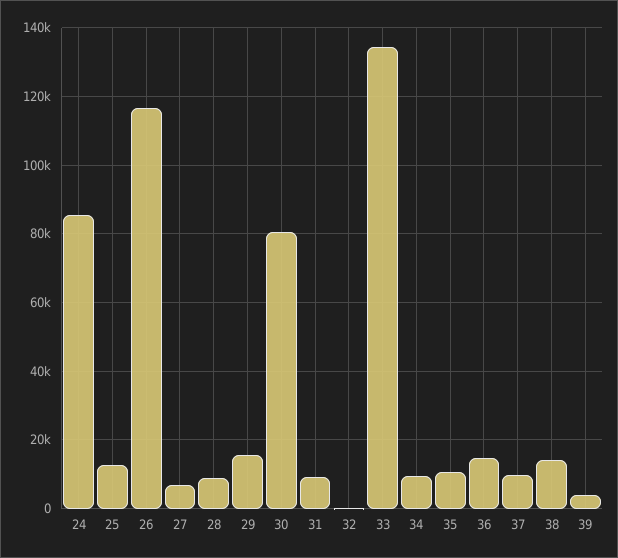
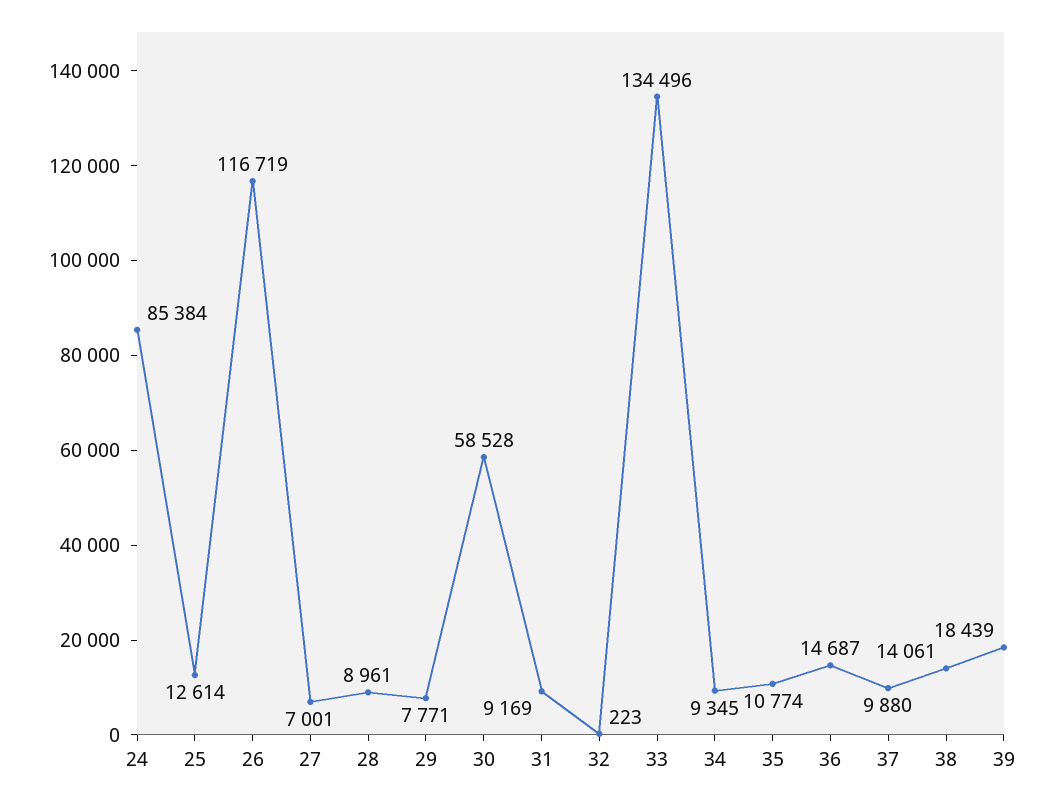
29: 16000 -> 7771
30: 80000 -> 58528
39: 4000 -> 18439

